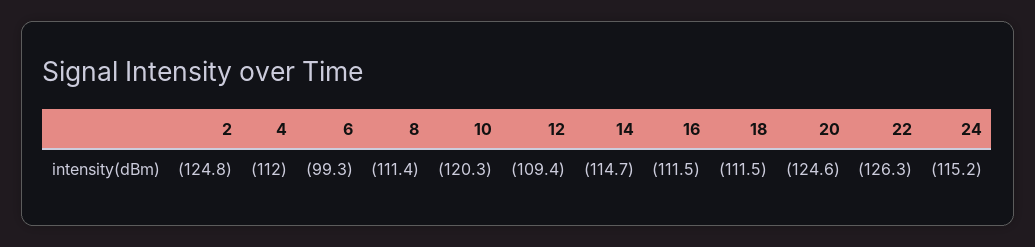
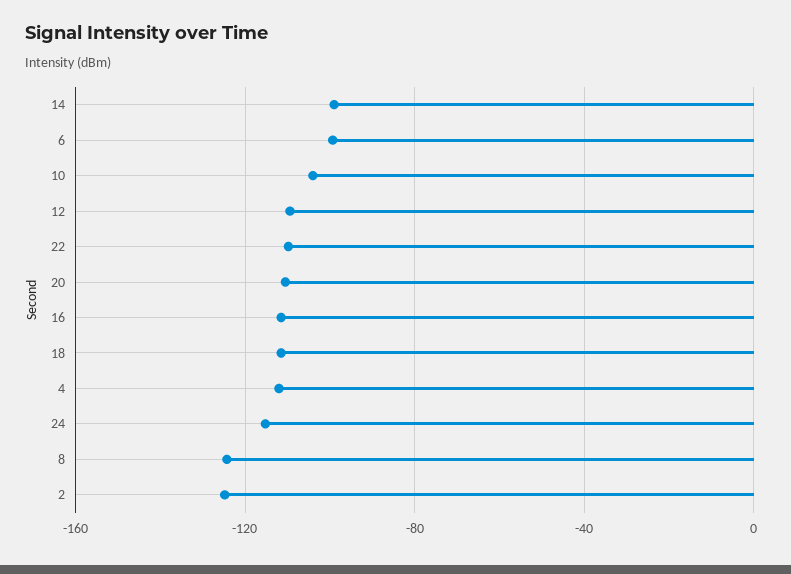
8: -111.4 -> -125
10: -120.3 -> -105
14: -114.7 -> -100
20: -124.6 -> -110
22: -126.3 -> -110

